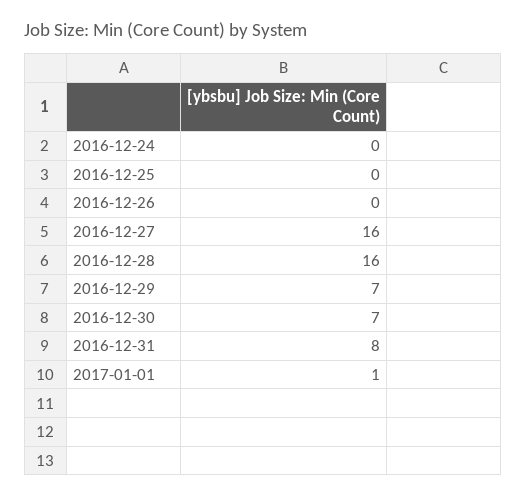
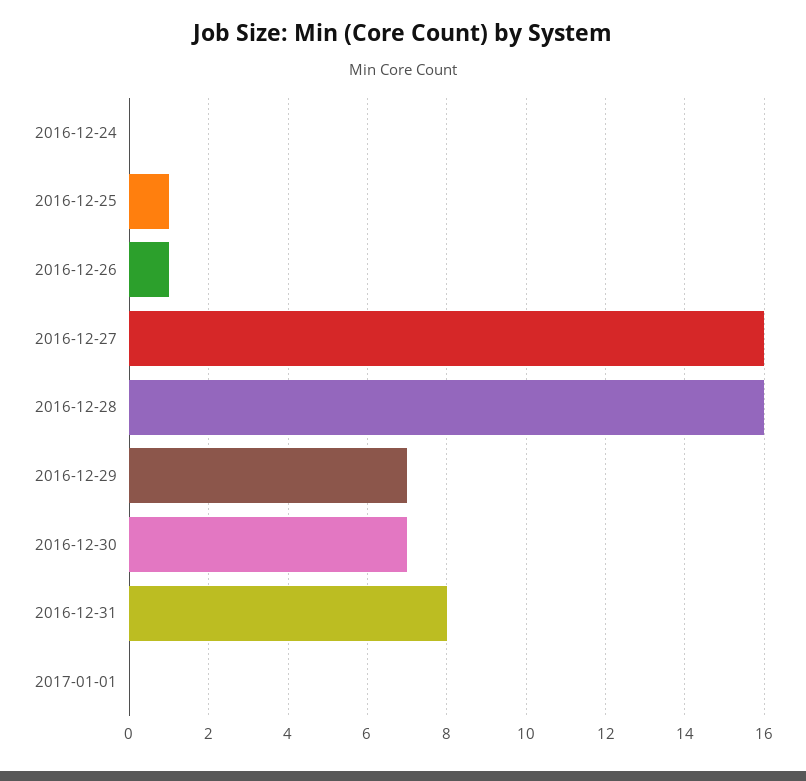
2016-12-25: 0 -> 1
2016-12-26: 0 -> 1
2017-01-01: 1 -> 0

